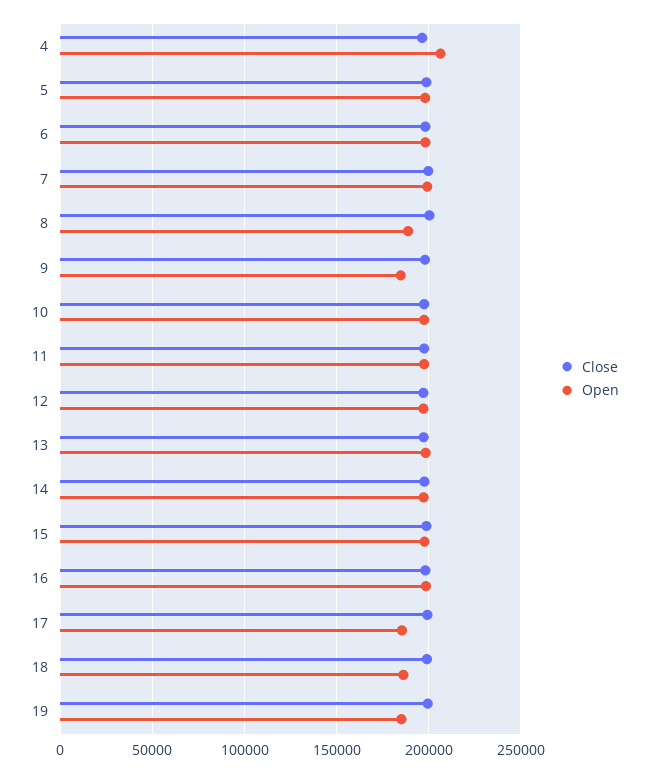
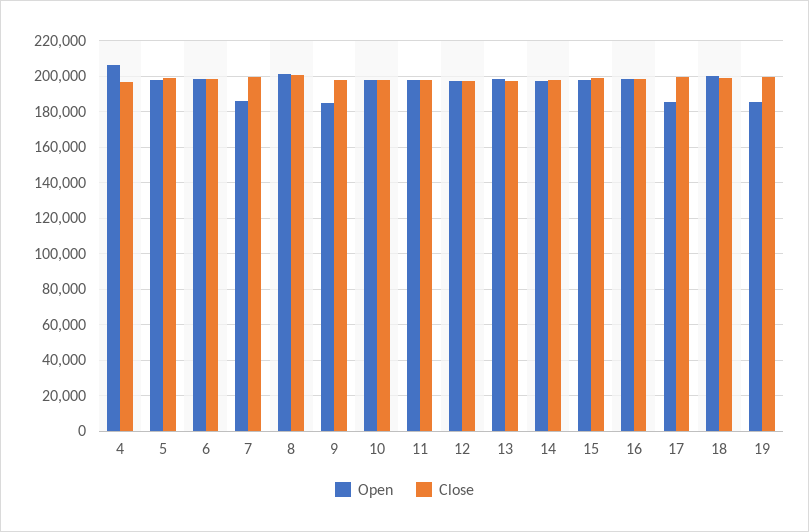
Open, 7: 200000 -> 185000
Open, 8: 190000 -> 200000
Open, 18: 185000 -> 200000

